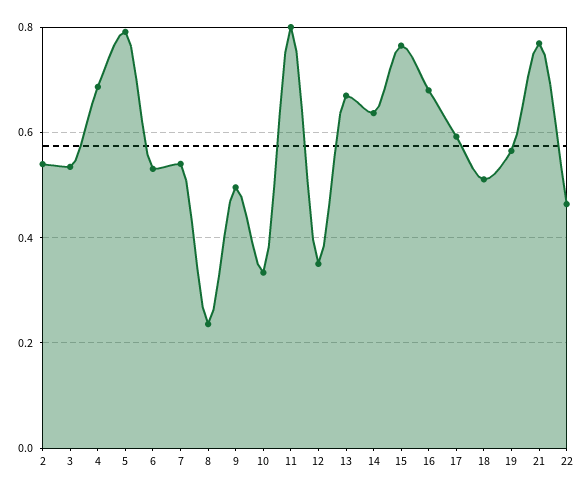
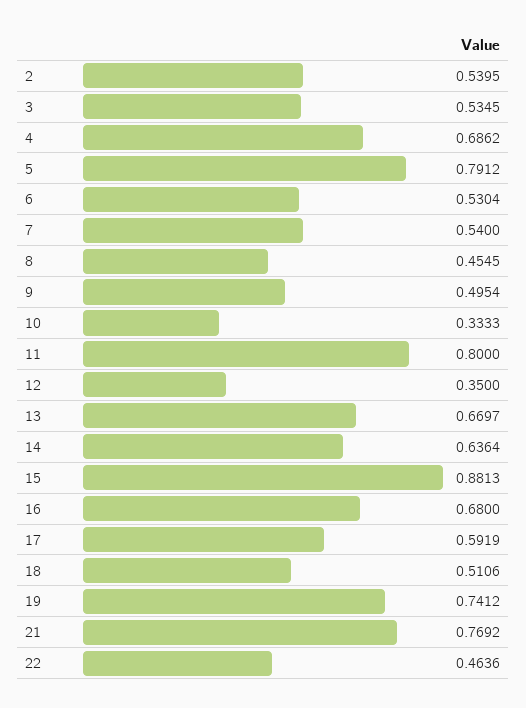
8: 0.24 -> 0.4545
15: 0.76 -> 0.8813
19: 0.56 -> 0.7412

